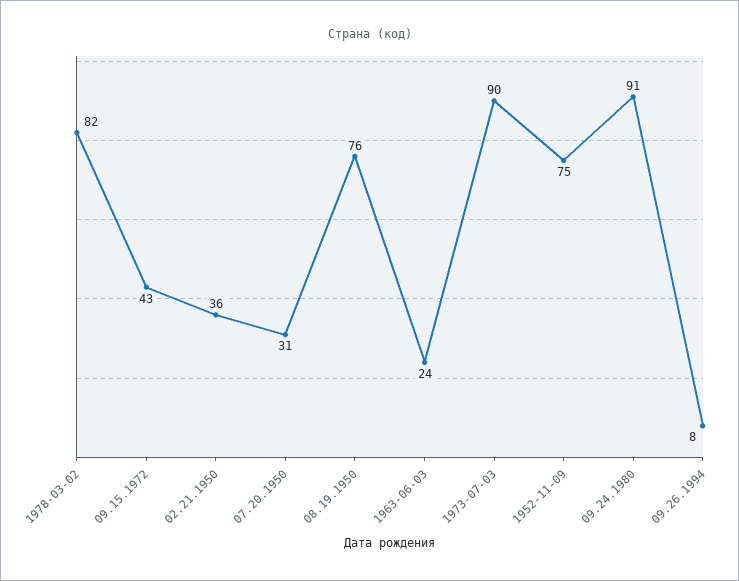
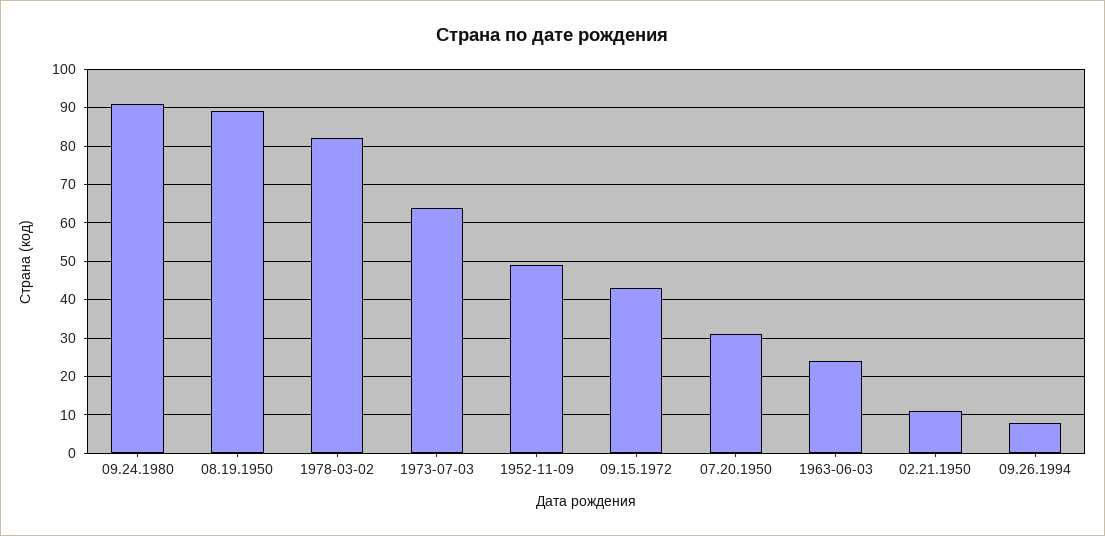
02.21.1950: 36 -> 10
08.19.1950: 76 -> 90
1973-07-03: 90 -> 65
1952-11-09: 75 -> 50

